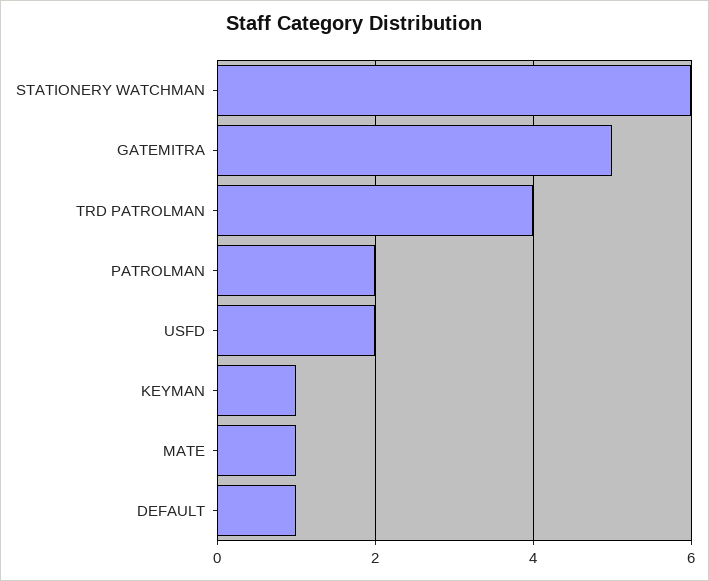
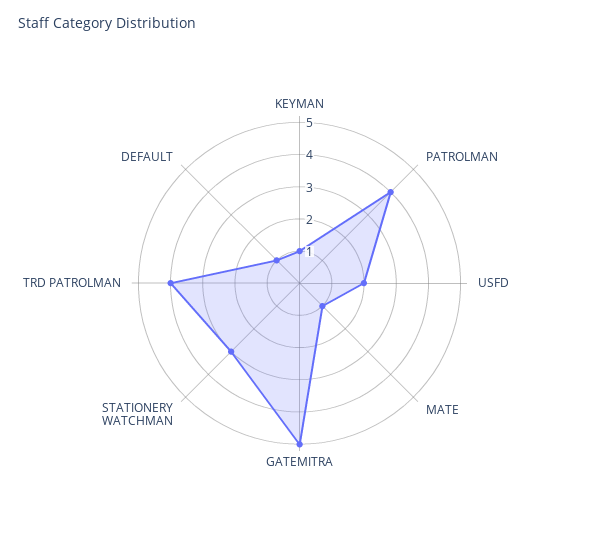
STATIONERY WATCHMAN: 6 -> 3
PATROLMAN: 2 -> 4

